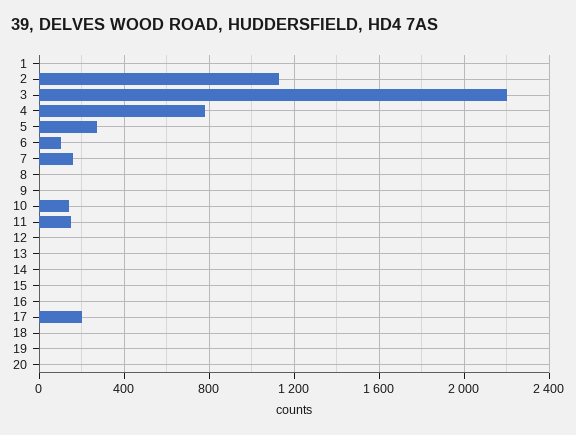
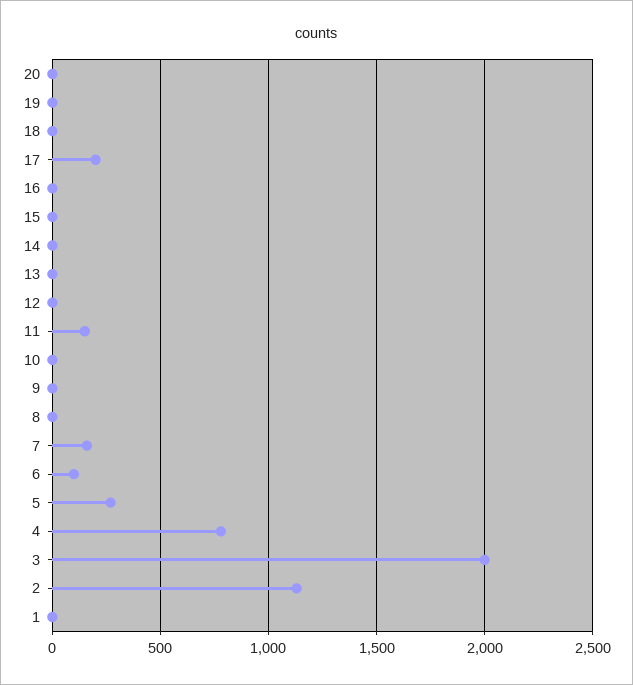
3: 2200 -> 2000
10: 150 -> 0

